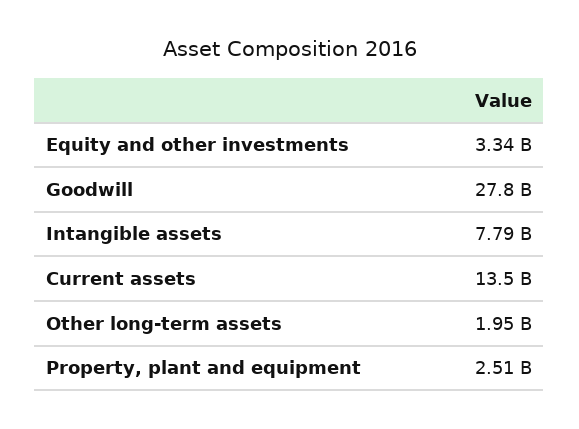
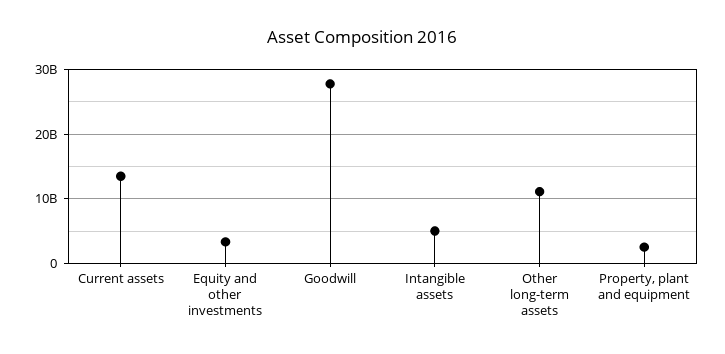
Intangible assets: 7790000000 -> 5000000000
Other long-term assets: 1950000000 -> 11000000000

